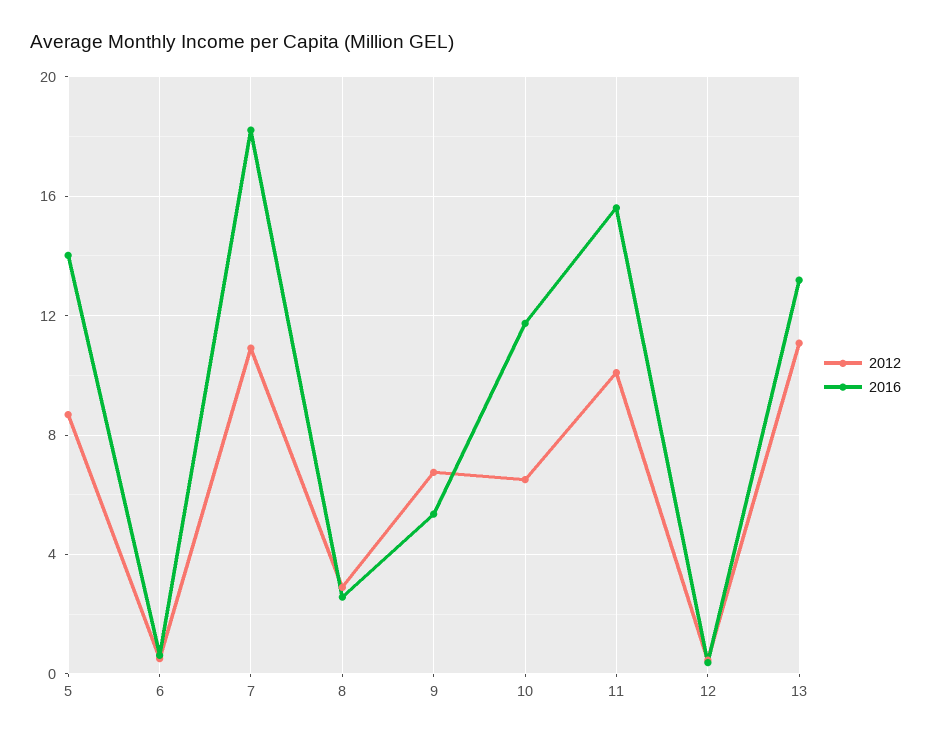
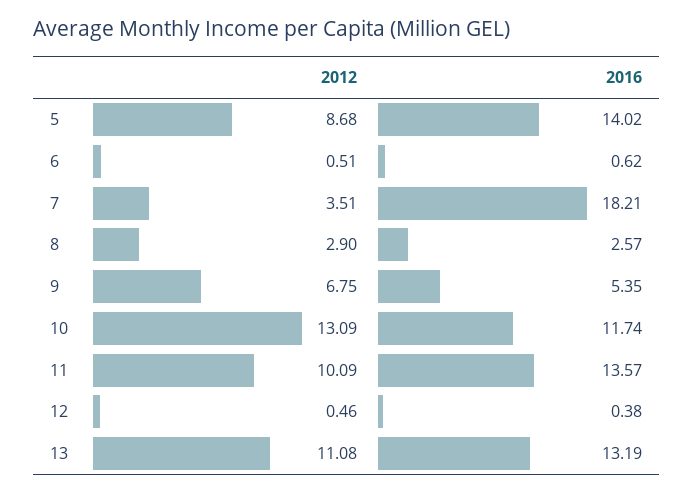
2012, 7: 11 -> 3.51
2012, 10: 6.5 -> 13.09
2016, 11: 15.5 -> 13.57

